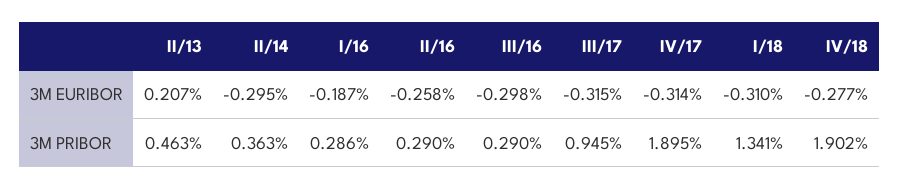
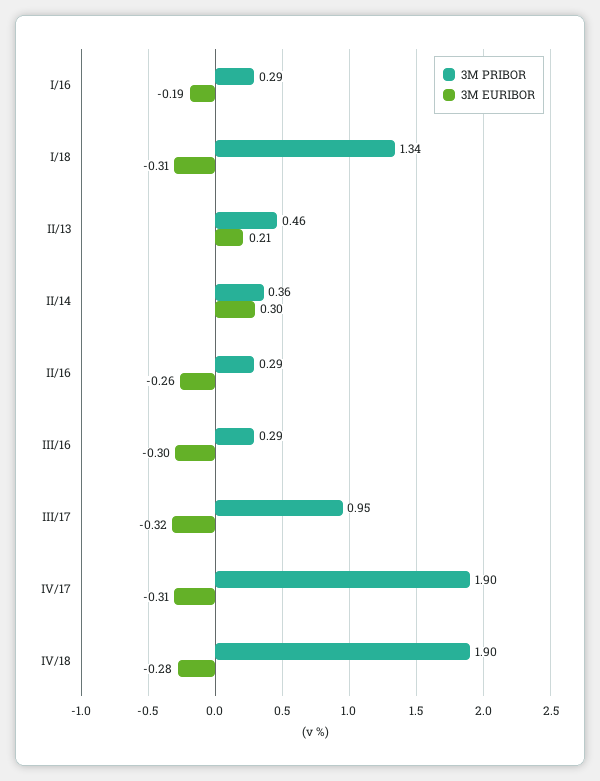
3M EURIBOR, II/14: -0.295 -> 0.3

